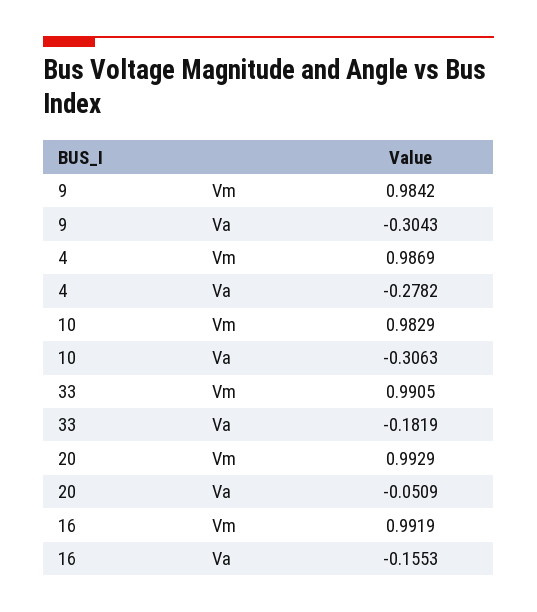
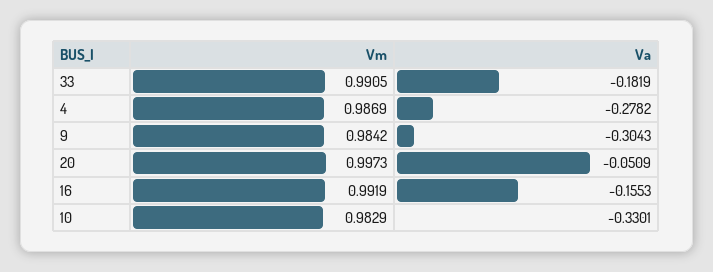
10, Va: -0.3063 -> -0.3301
20, Vm: 0.9929 -> 0.9973

